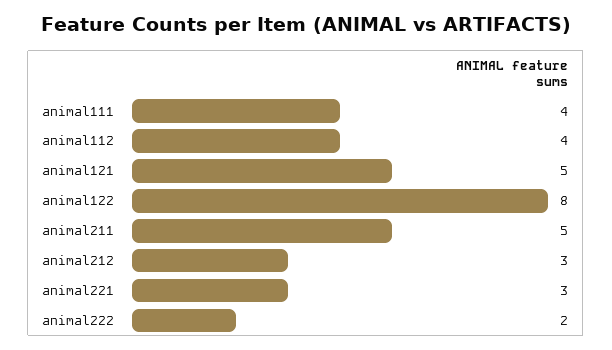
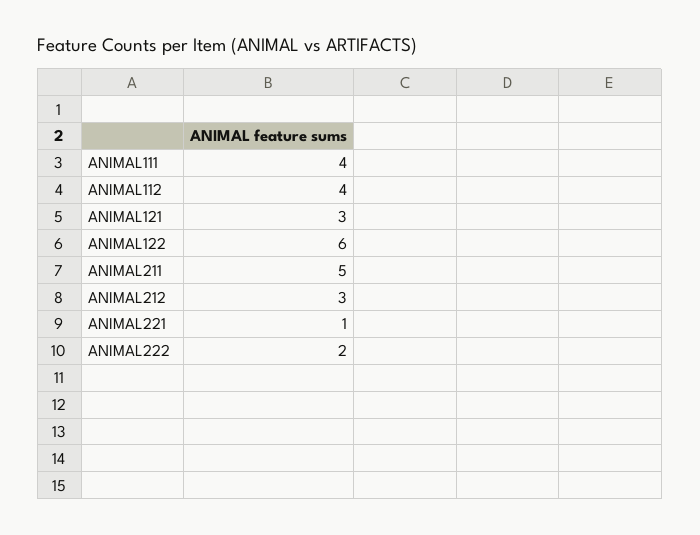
animal121: 5 -> 3
animal122: 8 -> 6
animal221: 3 -> 1

